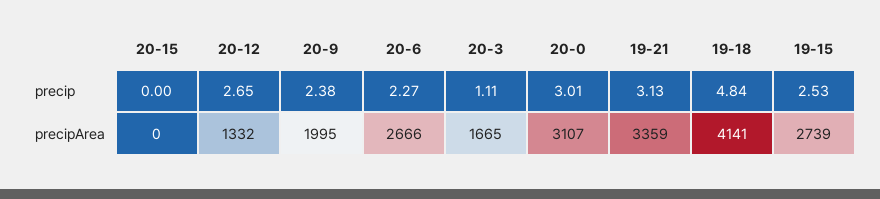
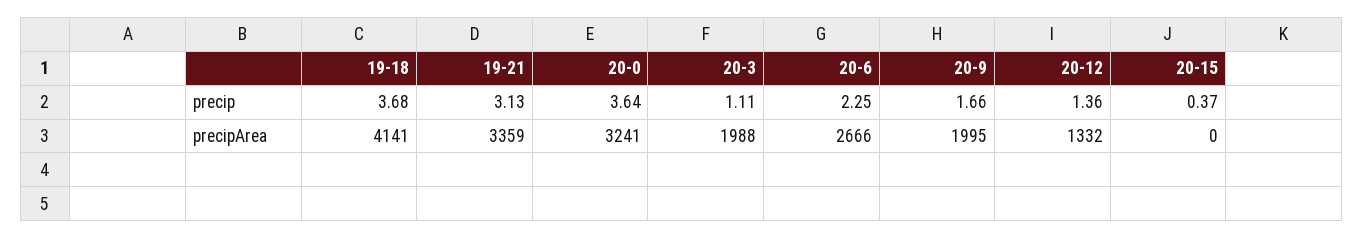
20-15, precip: 0 -> 0.37
20-12, precip: 2.65 -> 1.36
20-9, precip: 2.38 -> 1.66
20-6, precip: 2.27 -> 2.25
20-0, precip: 3.01 -> 3.64
19-18, precip: 4.84 -> 3.68
19-15, precip: 2.53 -> none
20-3, precipArea: 1665 -> 1988
20-0, precipArea: 3107 -> 3241
19-15, precipArea: 2739 -> none

